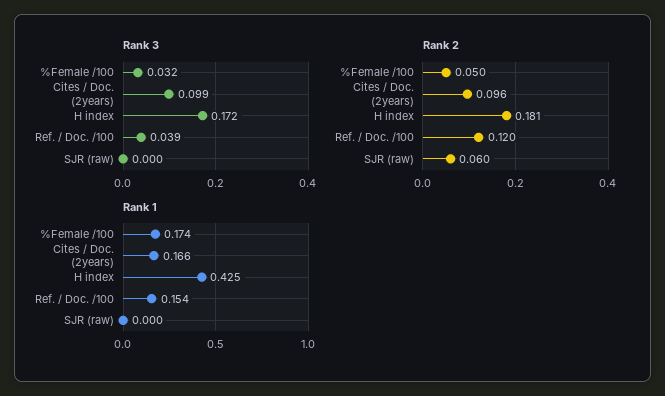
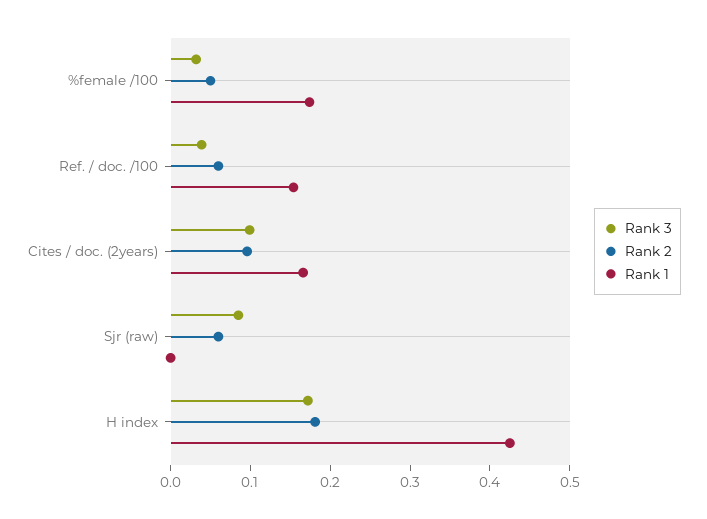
Rank 3, SJR (raw): 0 -> 0.08
Rank 2, Ref. / Doc. /100: 0.12 -> 0.06

